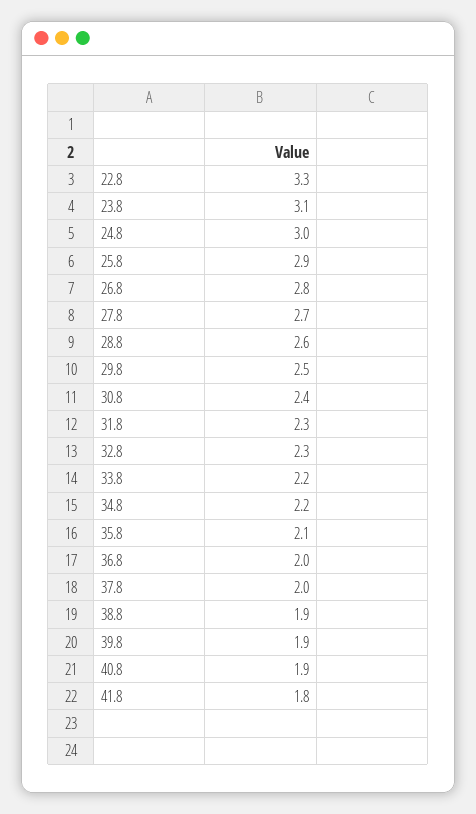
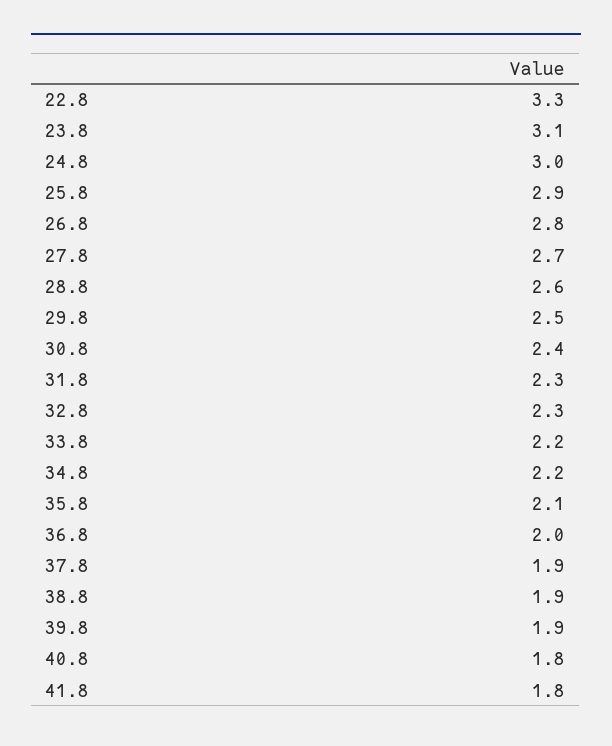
37.8: 2 -> 1.9
40.8: 1.9 -> 1.8

